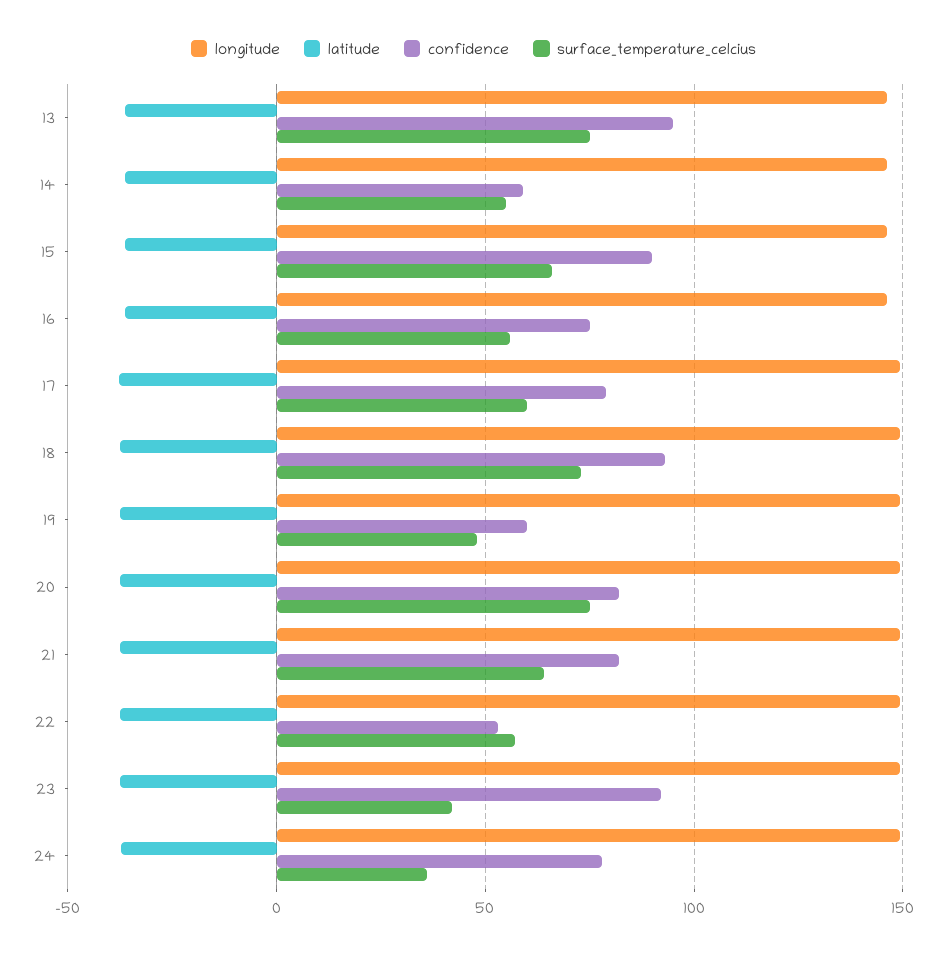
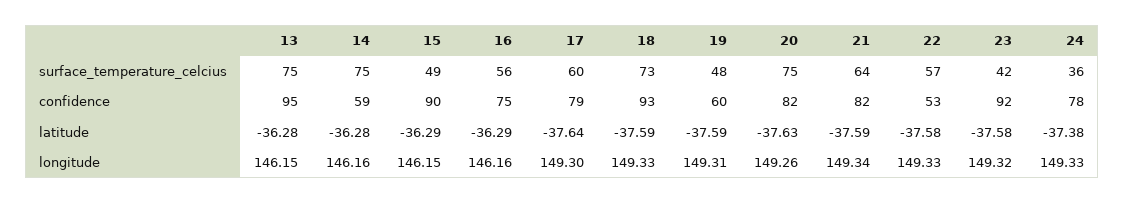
surface_temperature_celcius, 14: 55 -> 75
surface_temperature_celcius, 15: 65 -> 49

